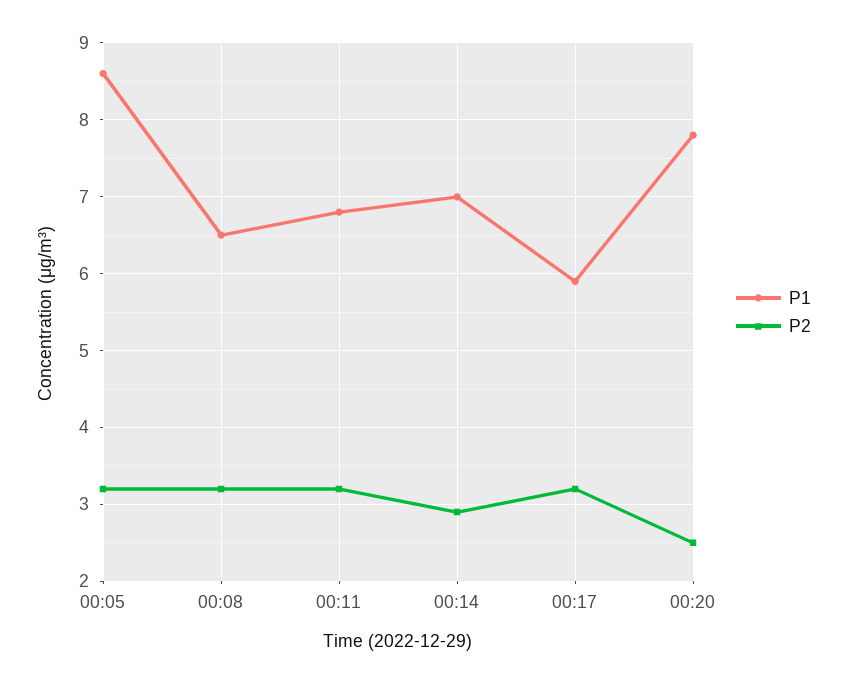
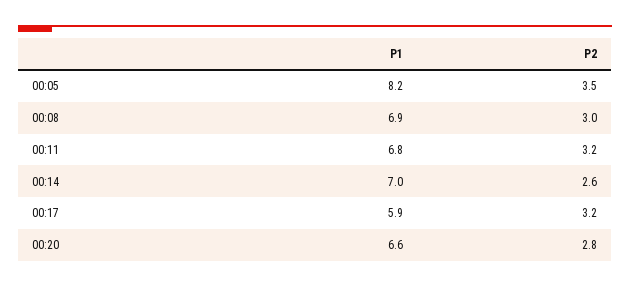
P1, 00:05: 8.6 -> 8.2
P2, 00:05: 3.2 -> 3.5
P1, 00:08: 6.5 -> 6.9
P2, 00:08: 3.2 -> 3
P2, 00:14: 2.9 -> 2.6
P1, 00:20: 7.8 -> 6.6
P2, 00:20: 2.5 -> 2.8

